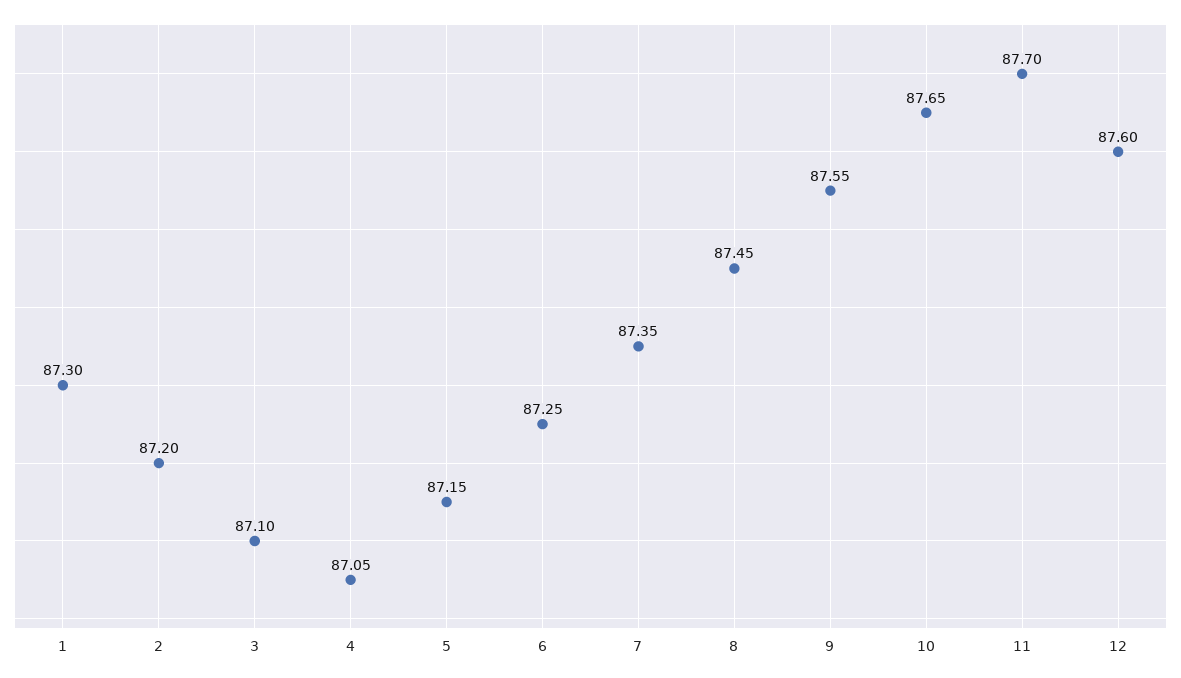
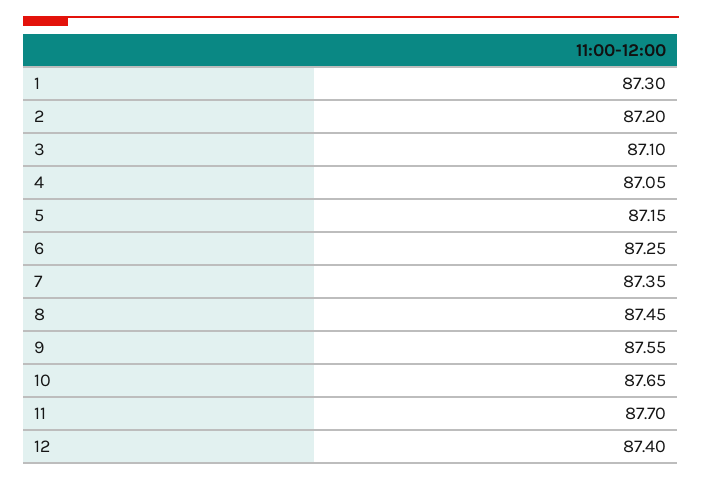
12: 87.6 -> 87.4

